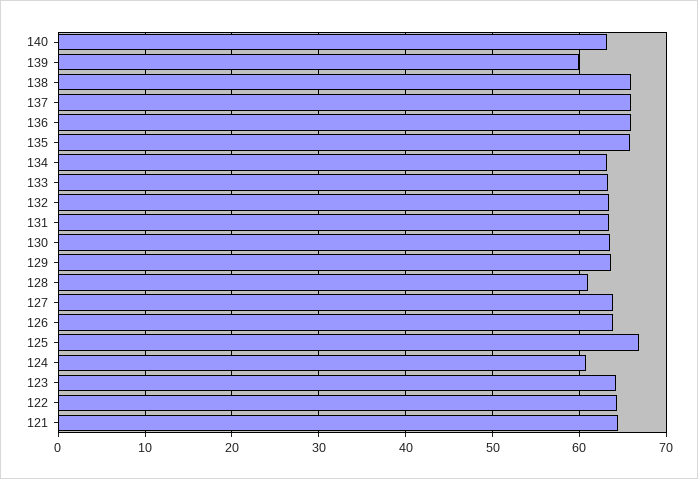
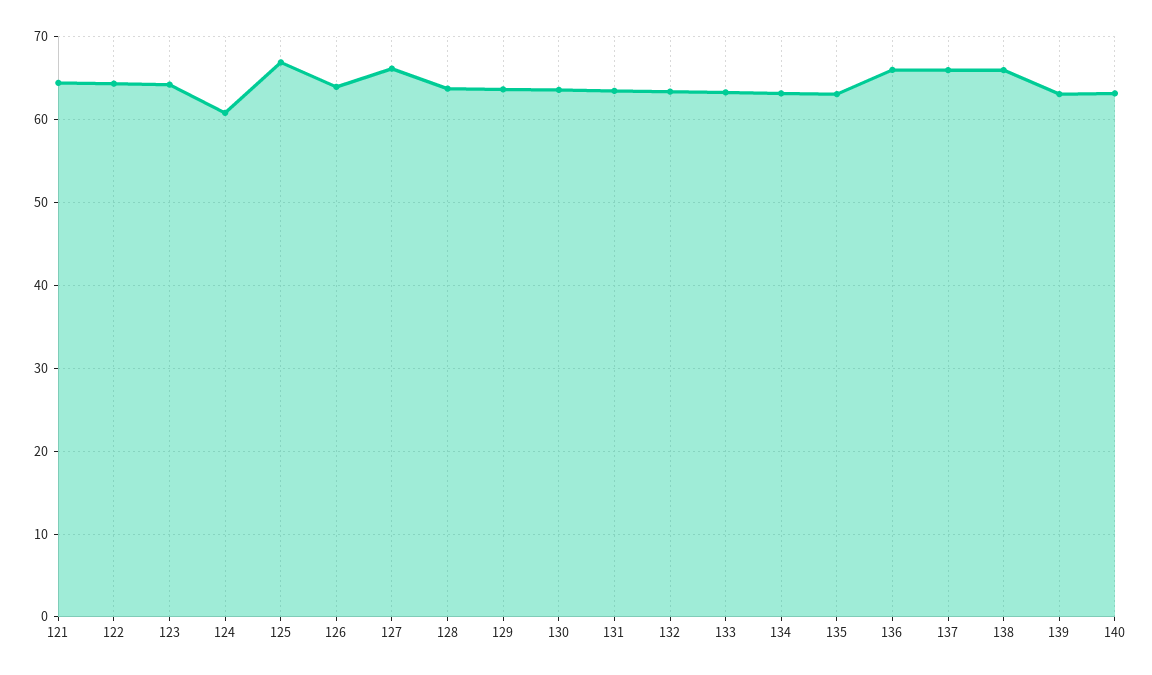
139: 60 -> 63
135: 66 -> 63
128: 61 -> 64
127: 64 -> 66

